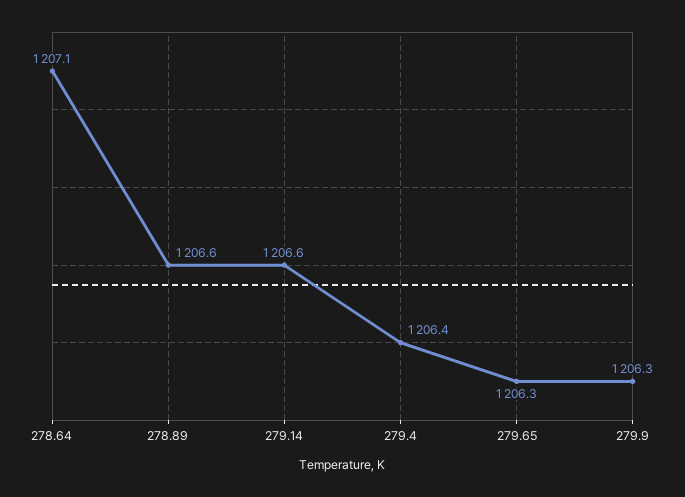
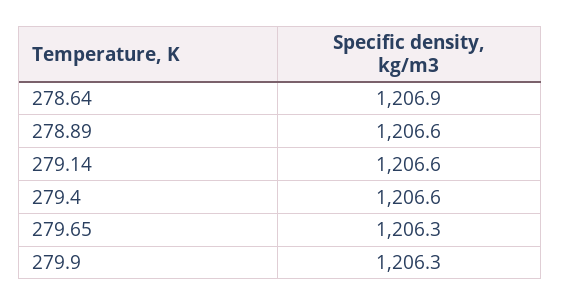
278.64: 1207.1 -> 1206.9
279.4: 1206.4 -> 1206.6

